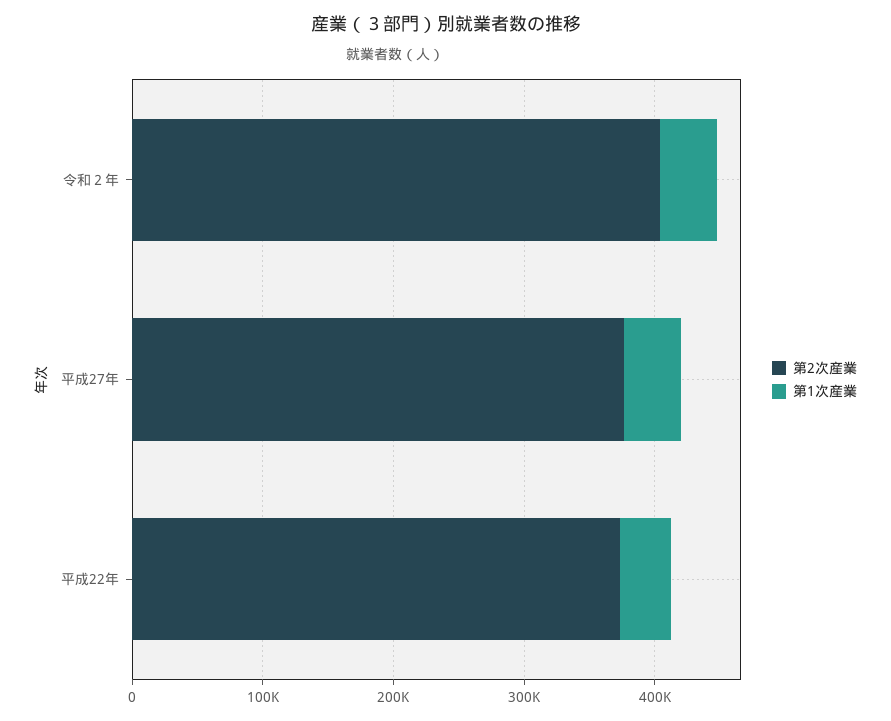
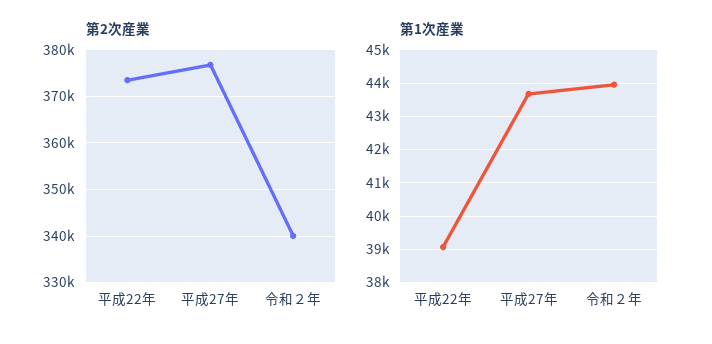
第2次産業, 令和２年: 400000 -> 340000

